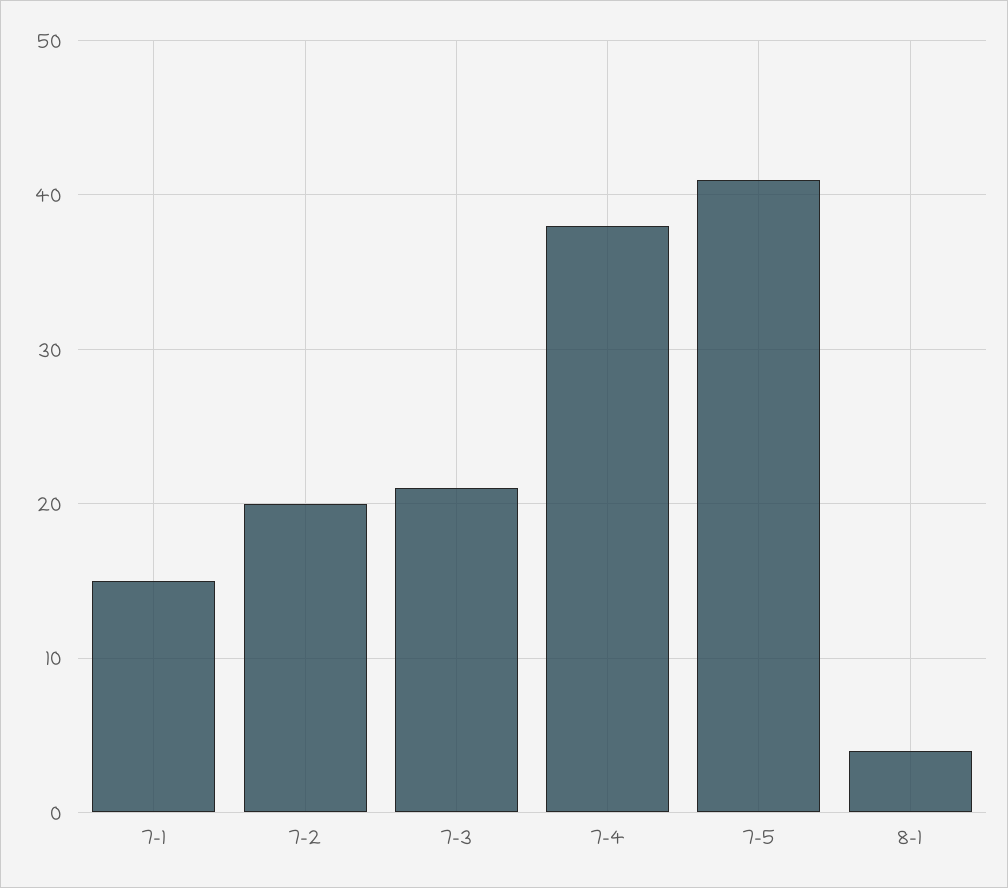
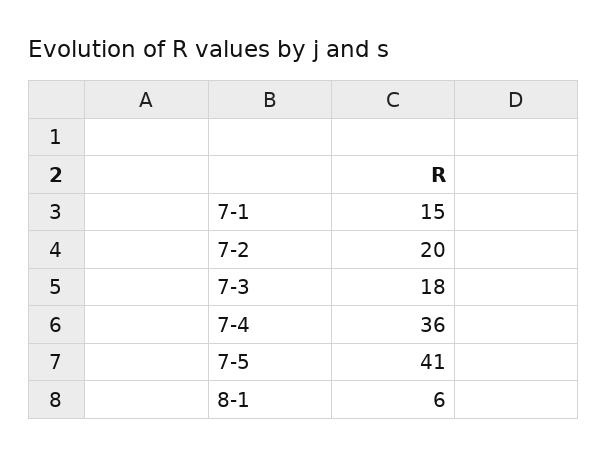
7-3: 21 -> 18
7-4: 38 -> 36
8-1: 4 -> 6

